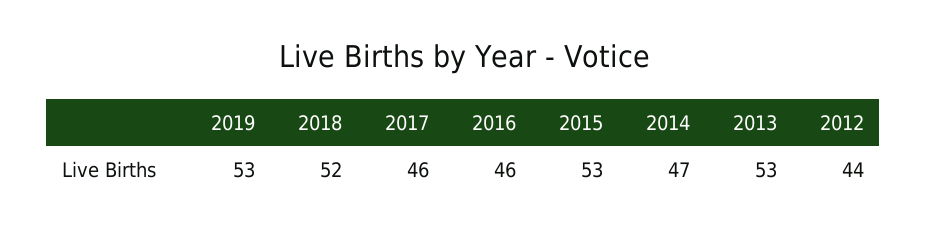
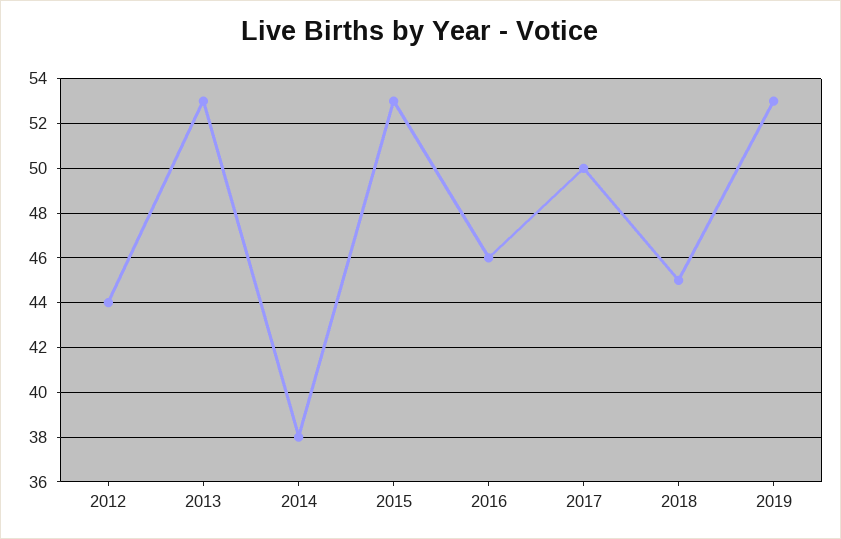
2018: 52 -> 45
2017: 46 -> 50
2014: 47 -> 38

